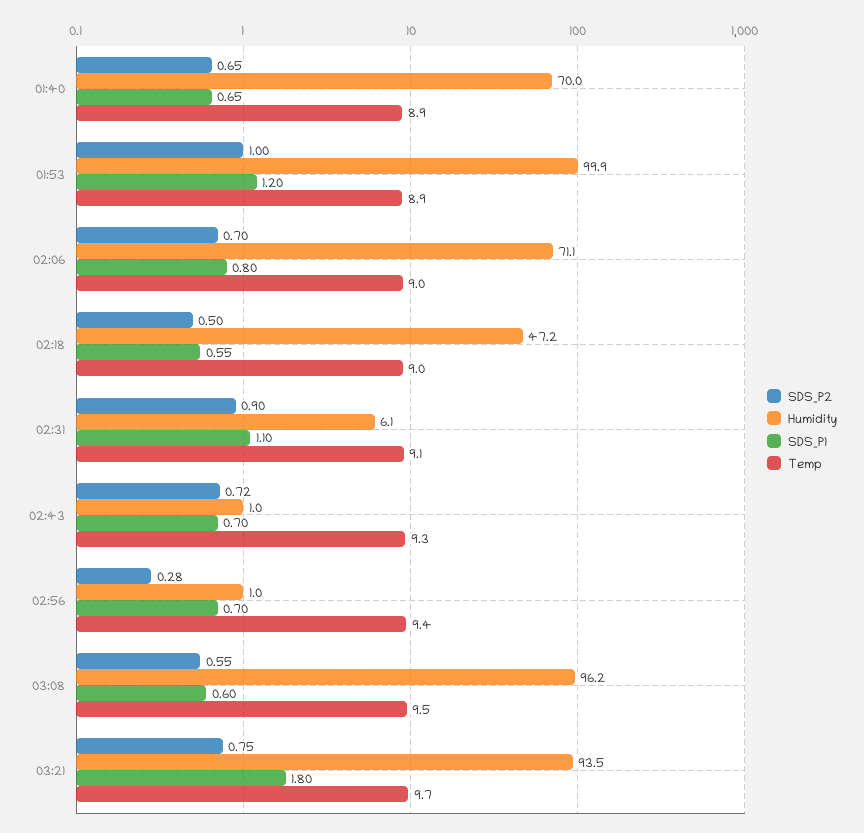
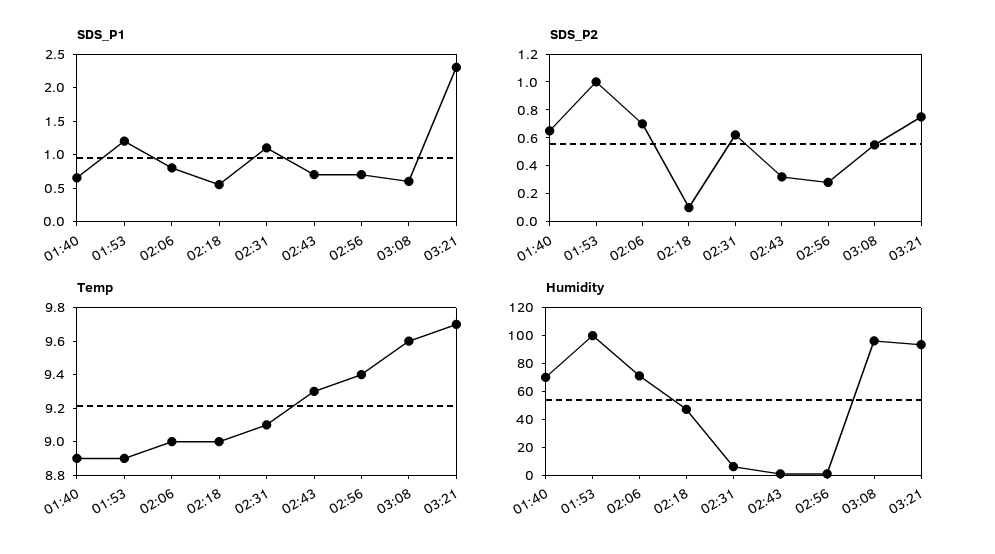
SDS_P2, 02:18: 0.5 -> 0.1
SDS_P2, 02:31: 0.9 -> 0.6
SDS_P2, 02:43: 0.72 -> 0.3
Temp, 03:08: 9.5 -> 9.6
SDS_P1, 03:21: 1.8 -> 2.25

